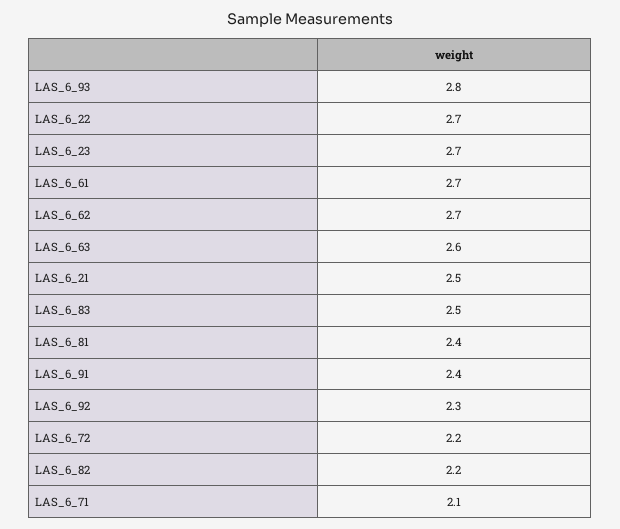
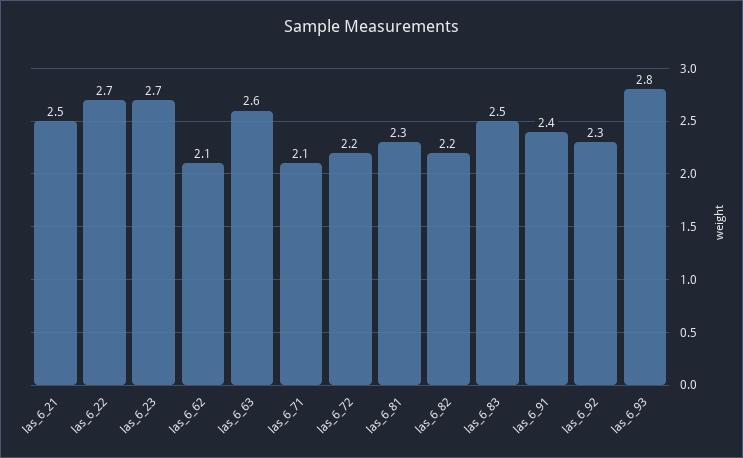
LAS_6_61: 2.7 -> none
LAS_6_62: 2.7 -> 2.1
LAS_6_81: 2.4 -> 2.3

